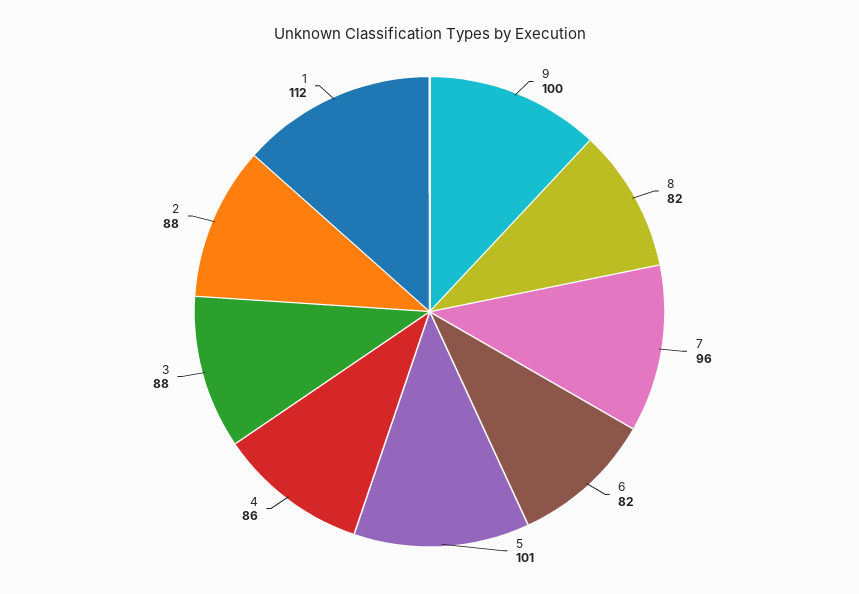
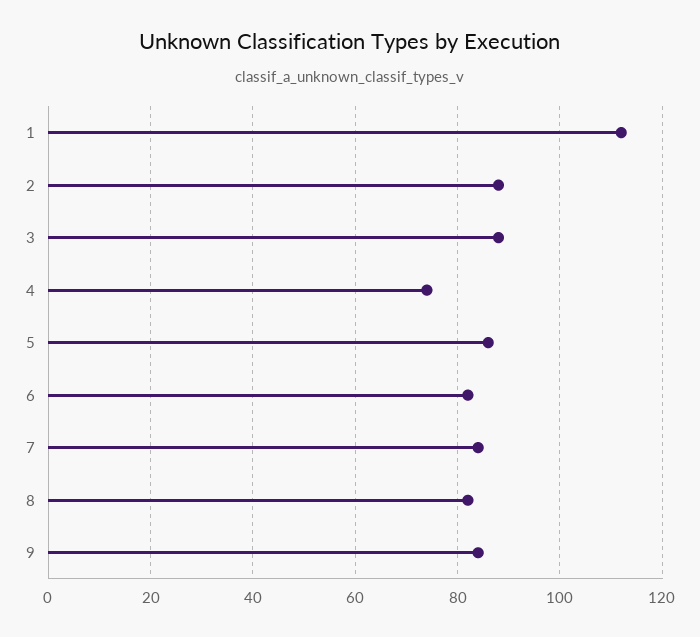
9: 100 -> 85
7: 96 -> 85
5: 101 -> 85
4: 86 -> 75

